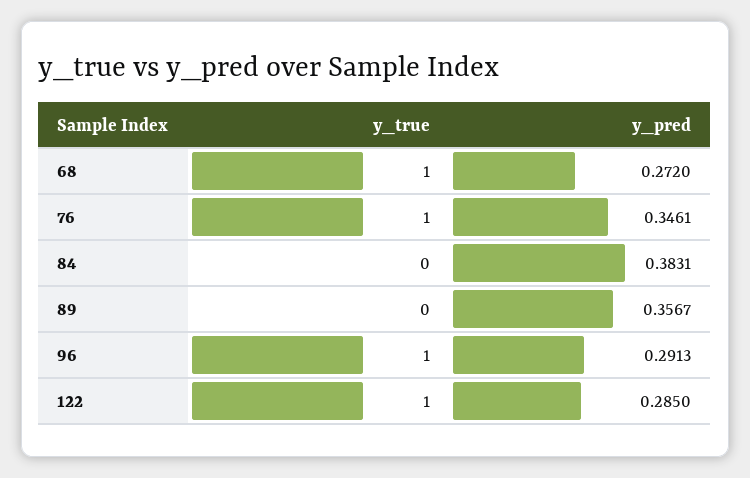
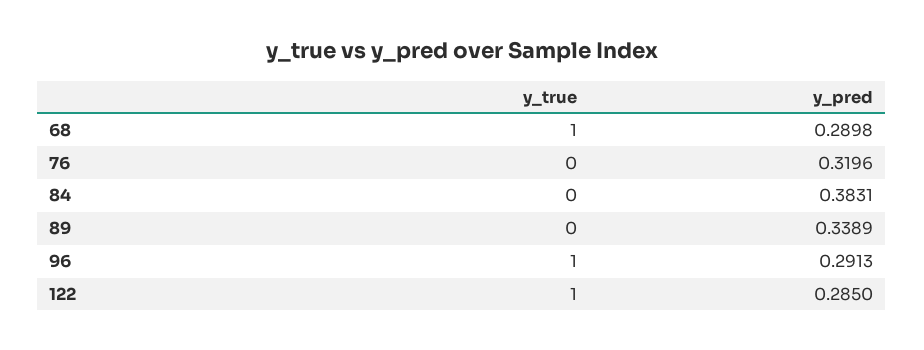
y_pred, 68: 0.272 -> 0.2898
y_true, 76: 1 -> 0
y_pred, 76: 0.3461 -> 0.3196
y_pred, 89: 0.3567 -> 0.3389

